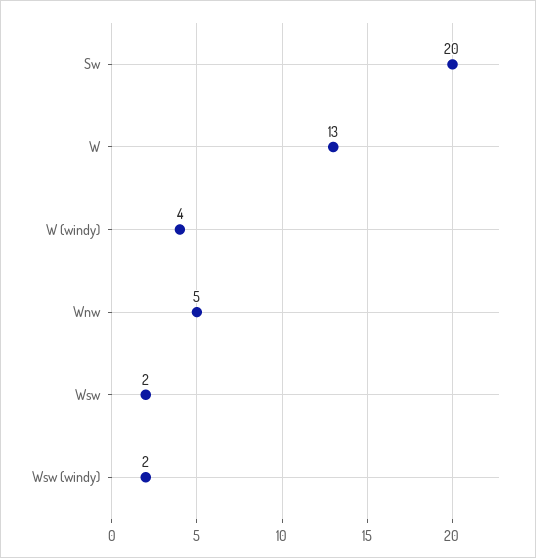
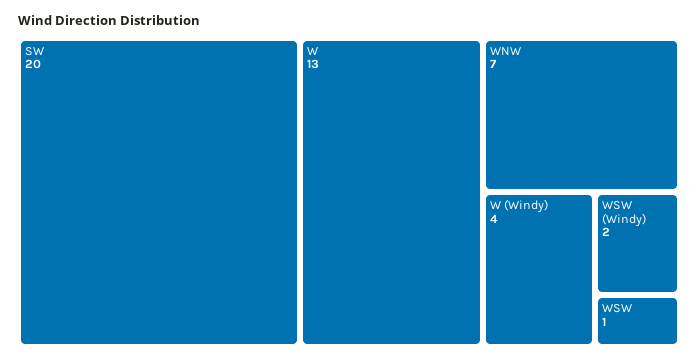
Wnw: 5 -> 7
Wsw: 2 -> 1

